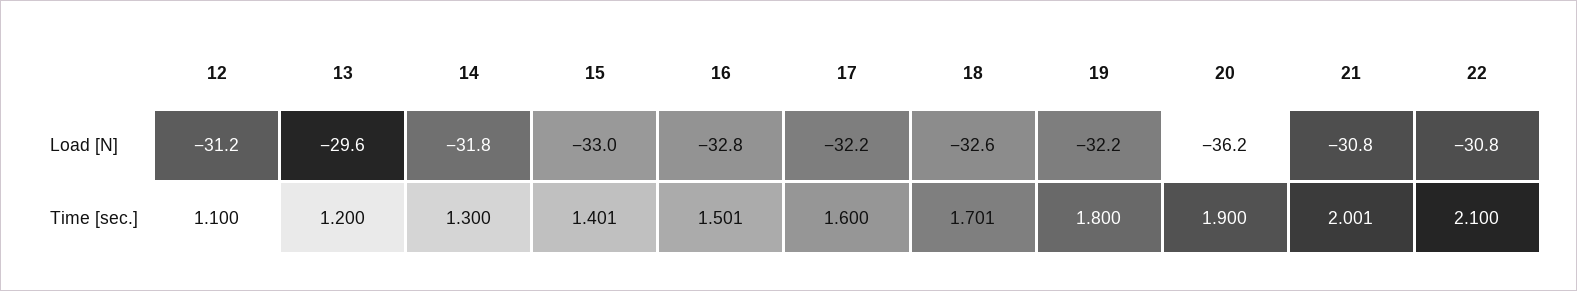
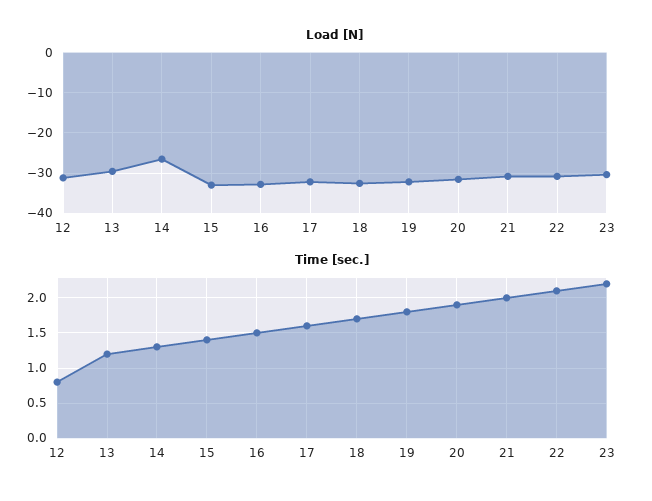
Load [N], 14: -31.8 -> -26
Load [N], 20: -36.2 -> -32
Time [sec.], 12: 1.1 -> 0.8
Load [N], 23: none -> -30
Time [sec.], 23: none -> 2.2

